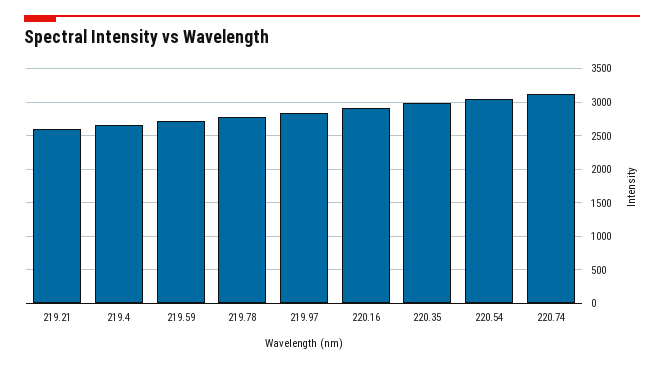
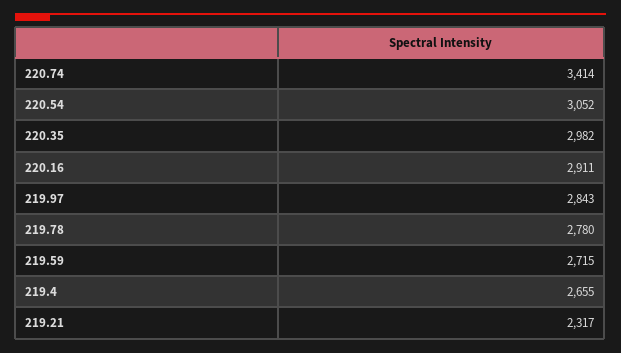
219.21: 2600 -> 2317
220.74: 3100 -> 3414

